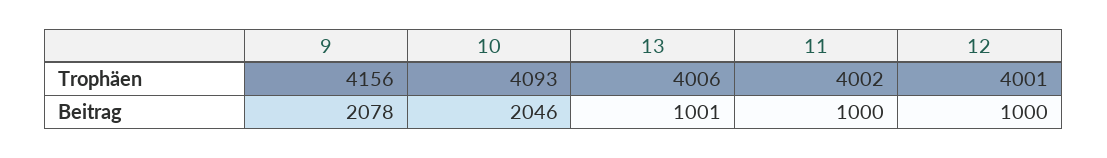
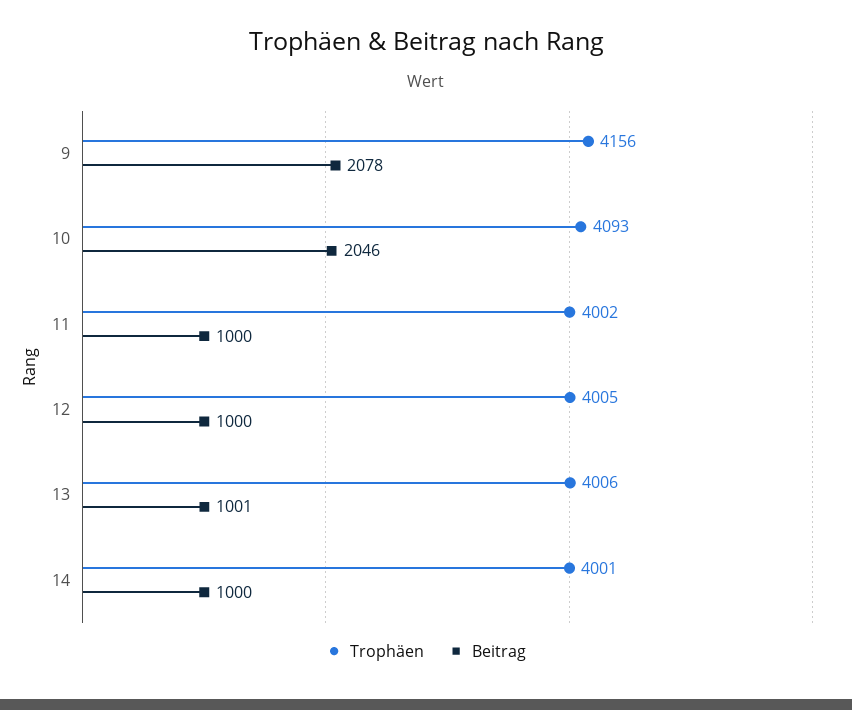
Trophäen, 12: 4001 -> 4005
Trophäen, 14: none -> 4001
Beitrag, 14: none -> 1000

